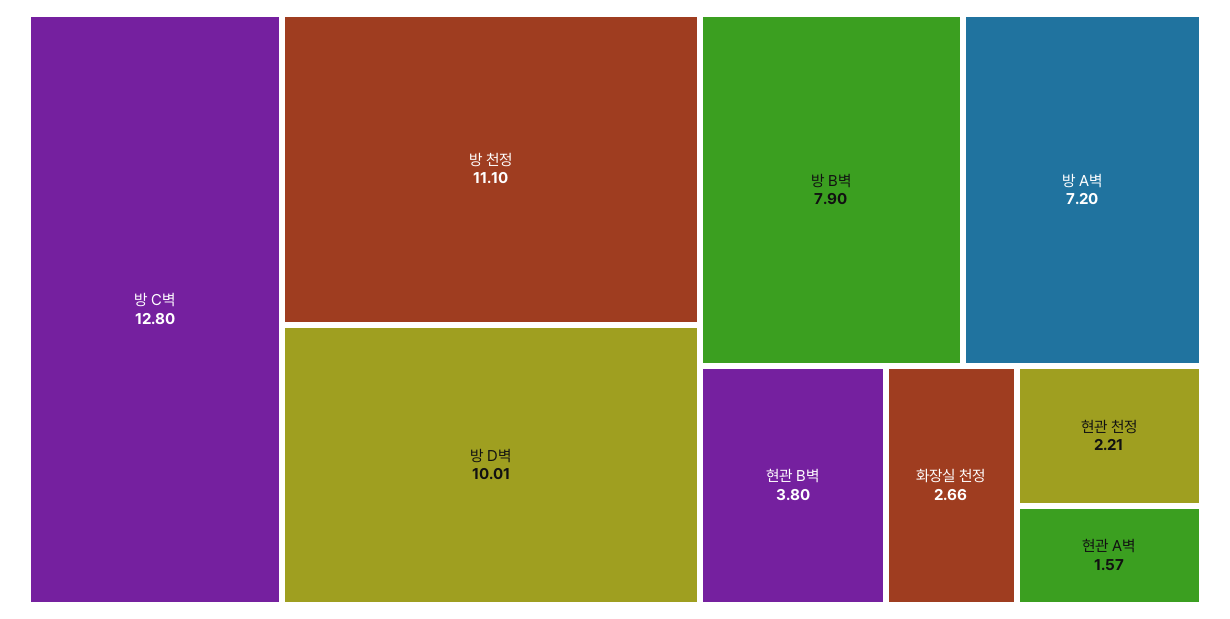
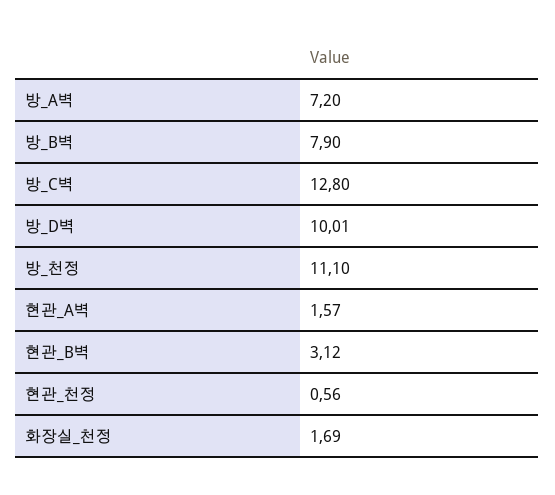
현관 B벽: 3.8 -> 3.12
화장실 천정: 2.66 -> 1.69
현관 천정: 2.21 -> 0.56

